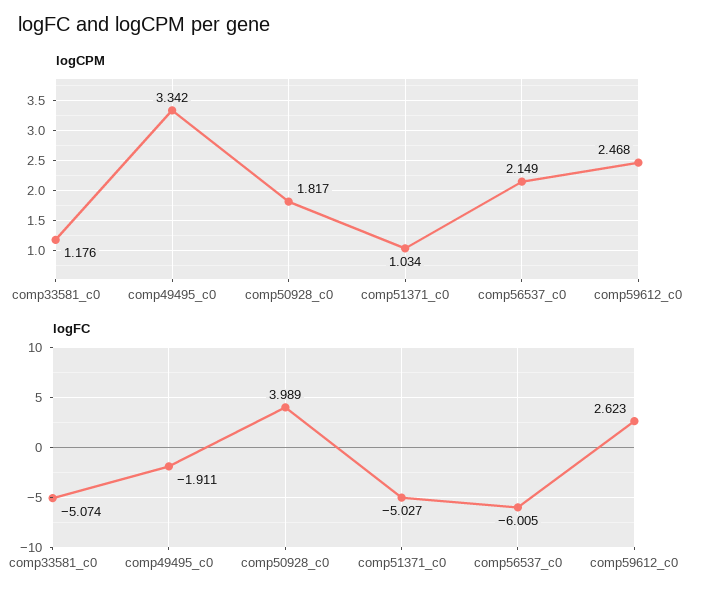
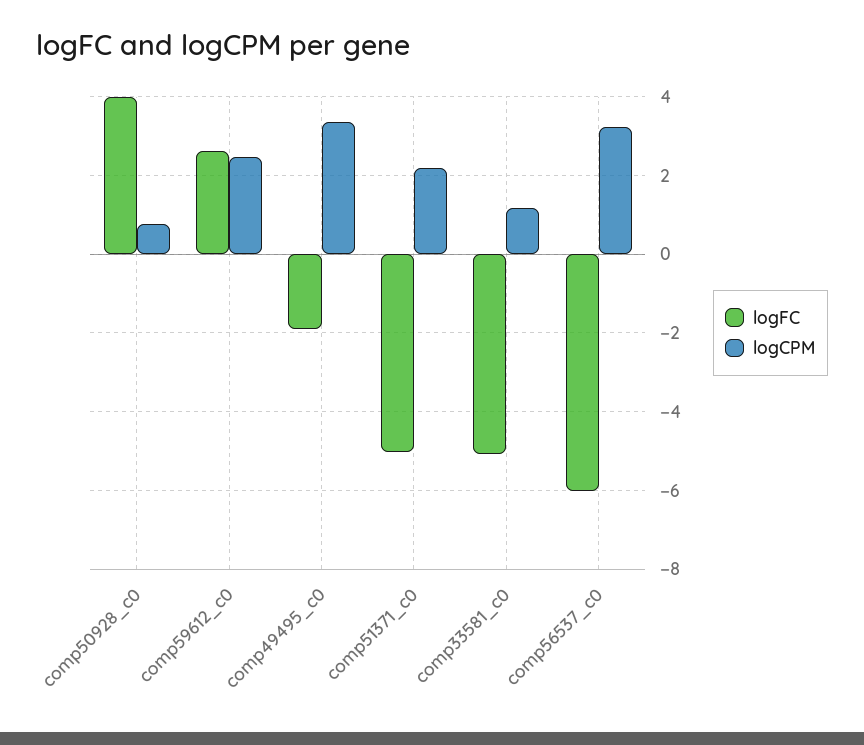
logCPM, comp50928_c0: 1.817 -> 0.8
logCPM, comp51371_c0: 1.034 -> 2.2
logCPM, comp56537_c0: 2.149 -> 3.2

